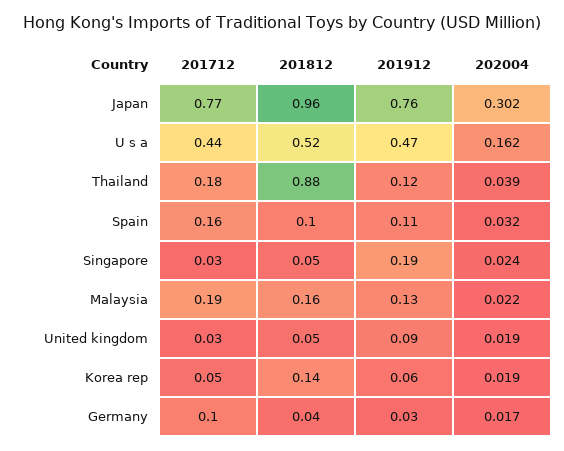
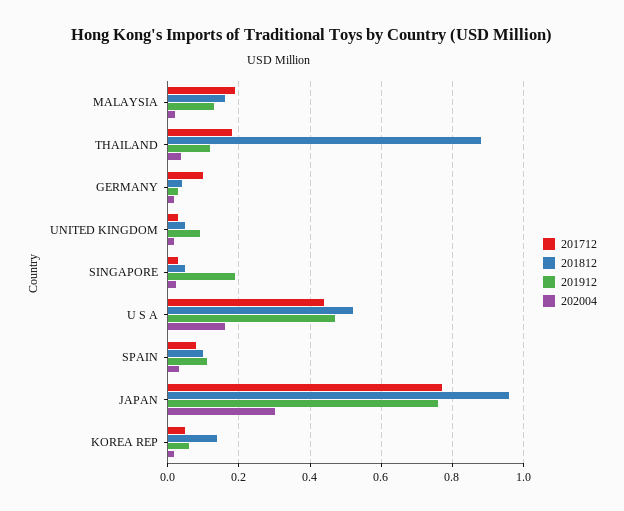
201712, Spain: 0.16 -> 0.08

